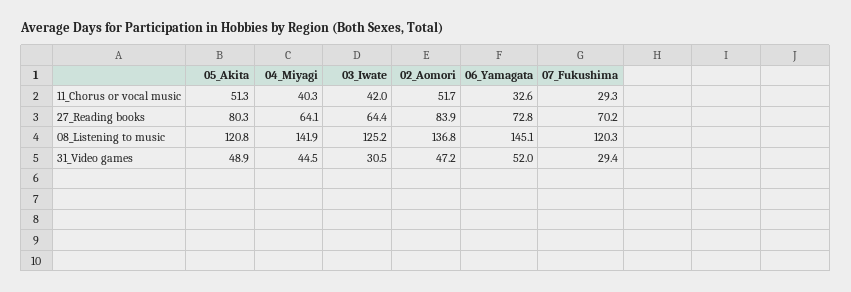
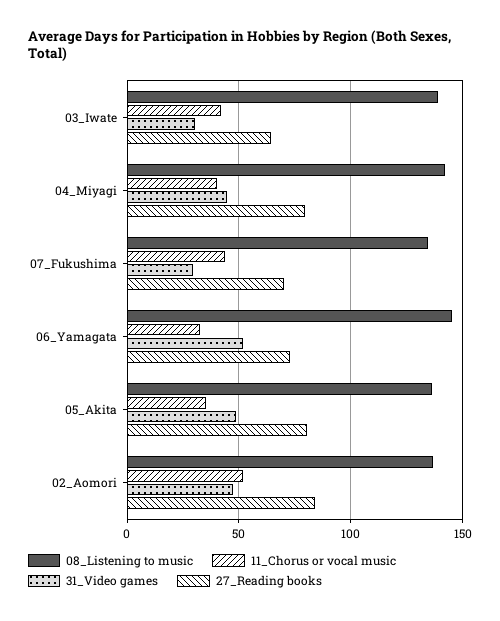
11_Chorus or vocal music, 05_Akita: 51.3 -> 35
11_Chorus or vocal music, 07_Fukushima: 29.3 -> 45
27_Reading books, 04_Miyagi: 64.1 -> 80
08_Listening to music, 05_Akita: 120.8 -> 135
08_Listening to music, 03_Iwate: 125.2 -> 140
08_Listening to music, 07_Fukushima: 120.3 -> 135

